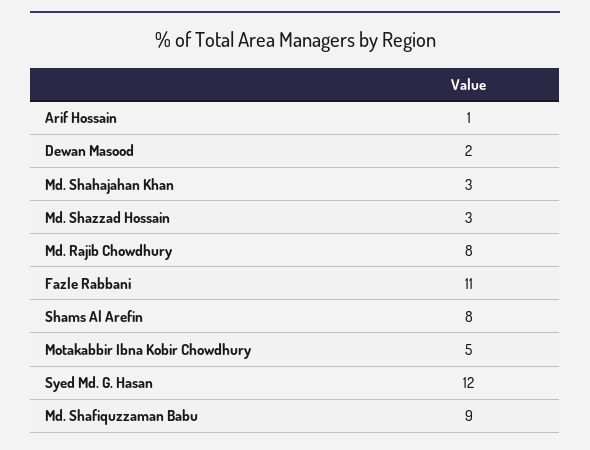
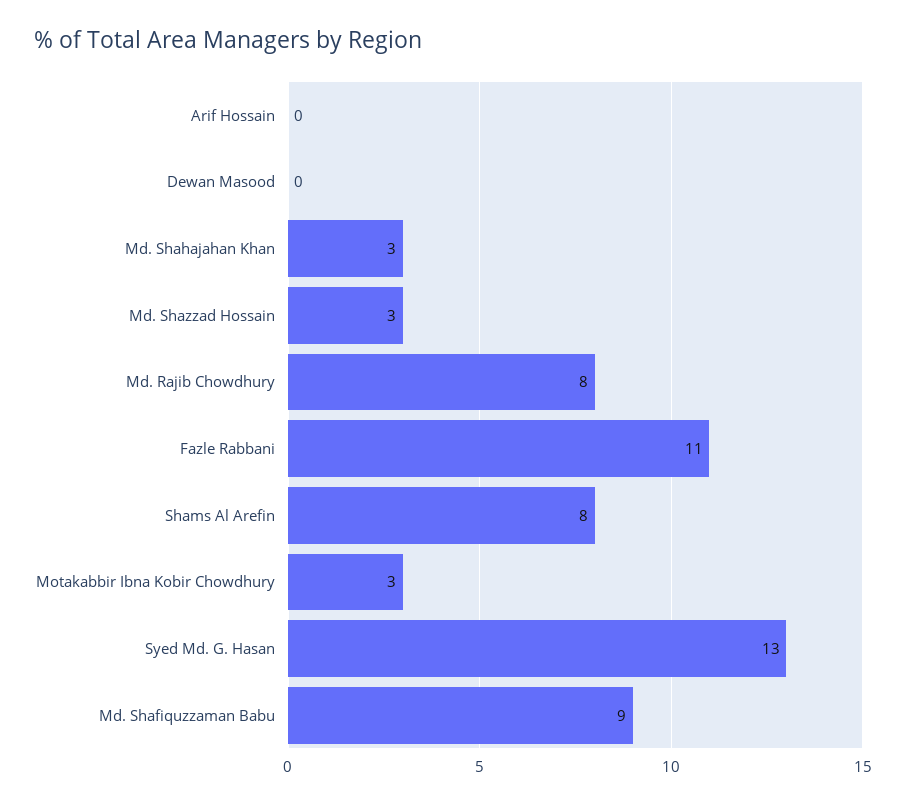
Arif Hossain: 1 -> 0
Dewan Masood: 2 -> 0
Motakabbir Ibna Kobir Chowdhury: 5 -> 3
Syed Md. G. Hasan: 12 -> 13

